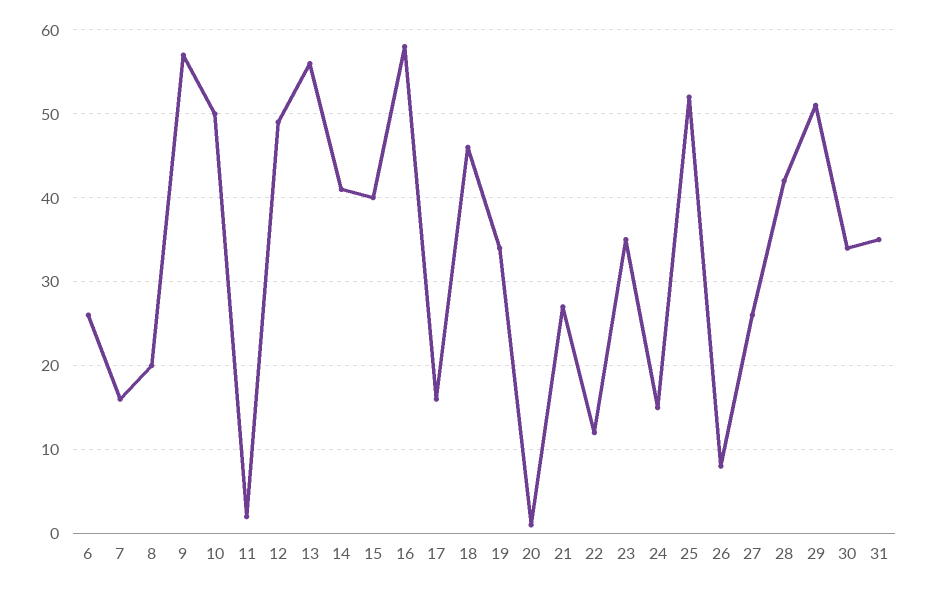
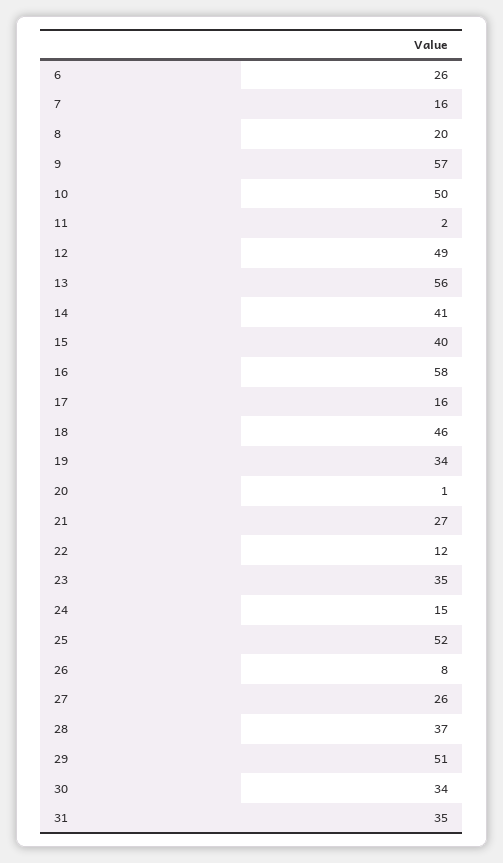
28: 42 -> 37

